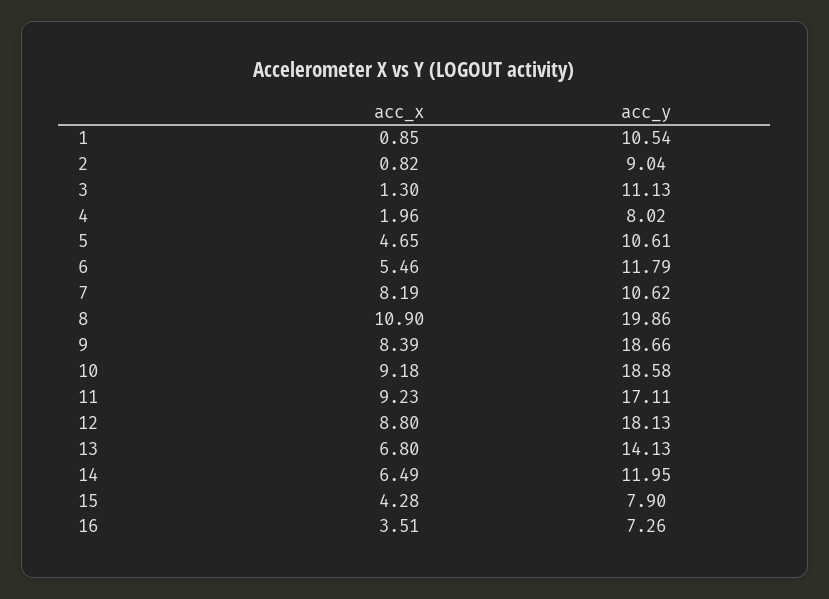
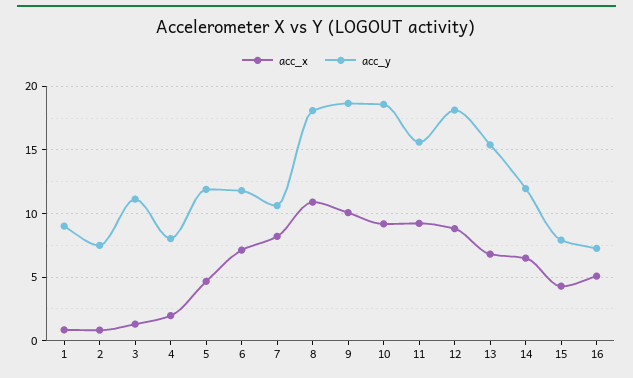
acc_y, 1: 10.54 -> 9
acc_y, 2: 9.04 -> 7.5
acc_y, 5: 10.61 -> 12
acc_x, 6: 5.46 -> 7
acc_y, 8: 19.86 -> 18
acc_x, 9: 8.39 -> 10
acc_y, 11: 17.11 -> 15.5
acc_y, 13: 14.13 -> 15.5
acc_x, 16: 3.51 -> 5

